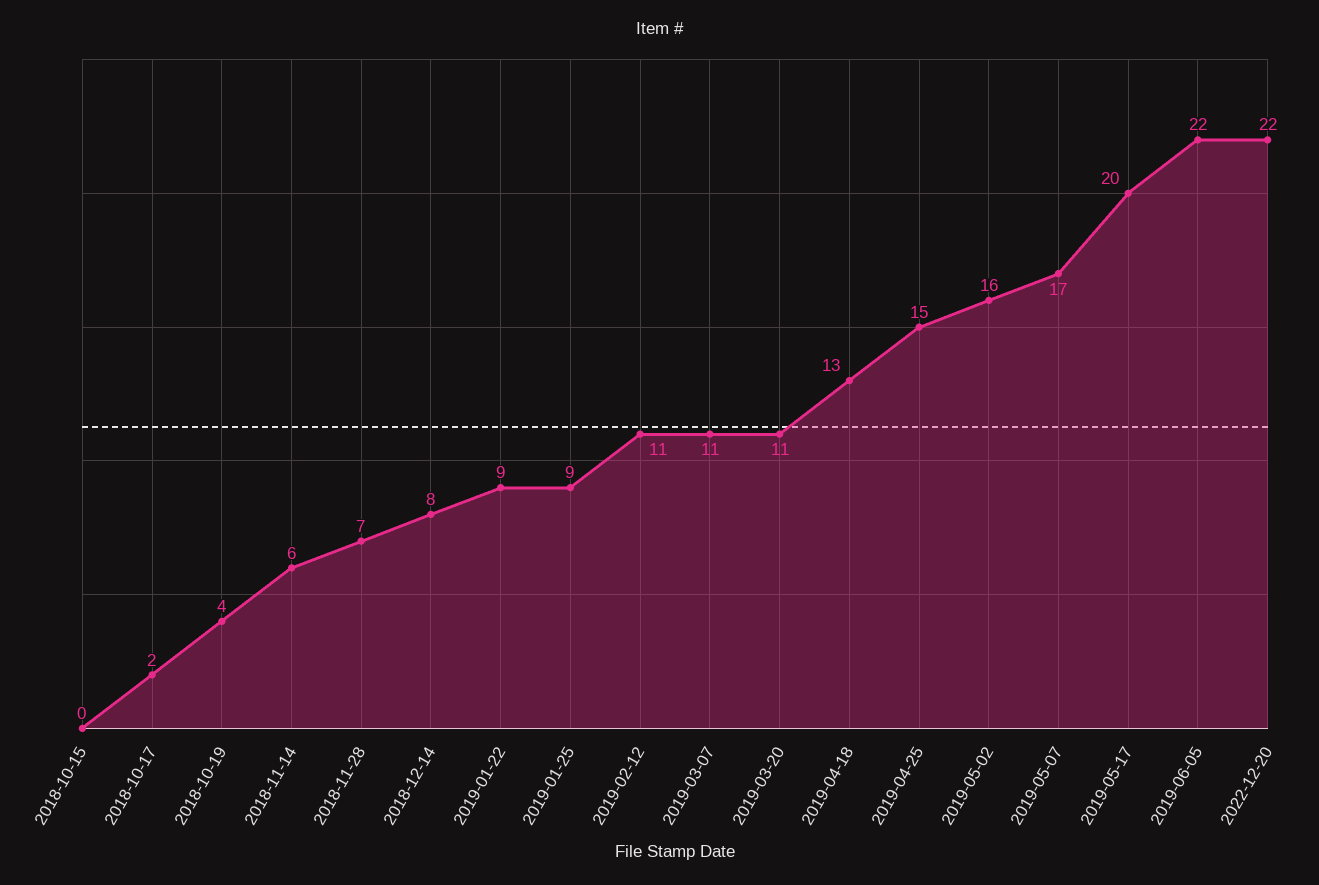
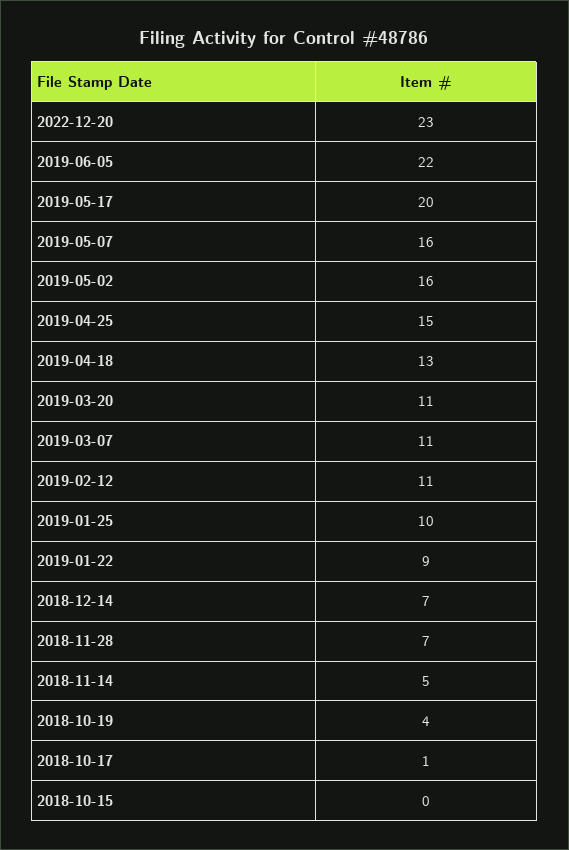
2018-10-17: 2 -> 1
2018-11-14: 6 -> 5
2018-12-14: 8 -> 7
2019-01-25: 9 -> 10
2019-05-07: 17 -> 16
2022-12-20: 22 -> 23

